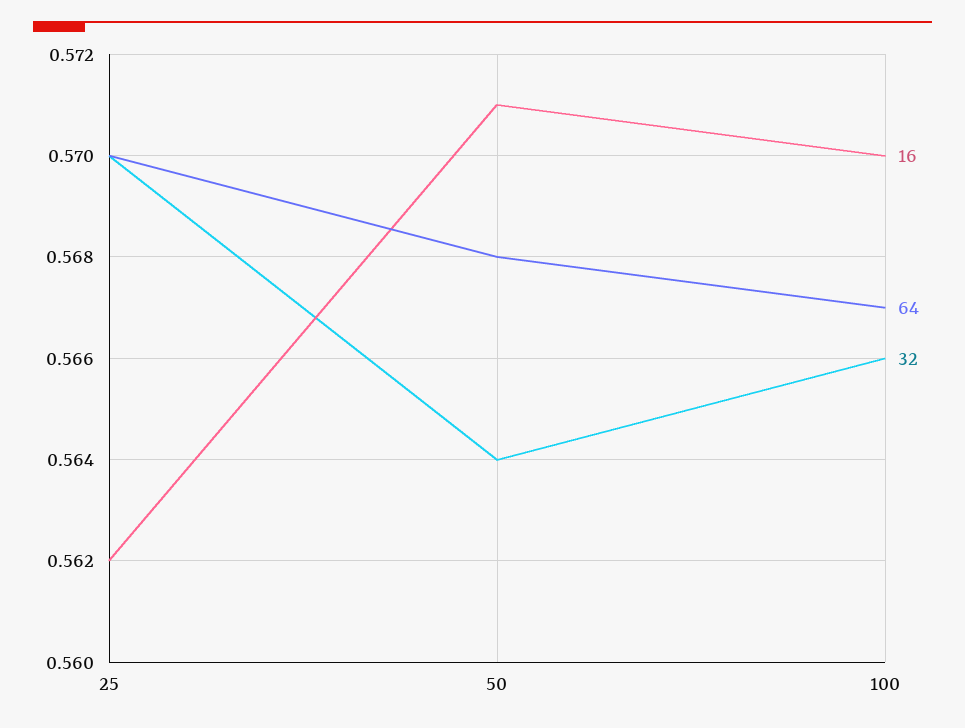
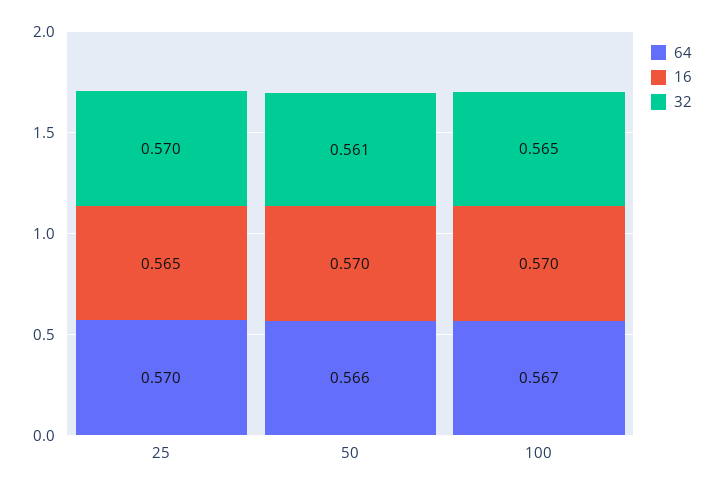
16, 25: 0.562 -> 0.565
16, 50: 0.571 -> 0.57
64, 50: 0.568 -> 0.566
32, 50: 0.564 -> 0.561
32, 100: 0.566 -> 0.565

